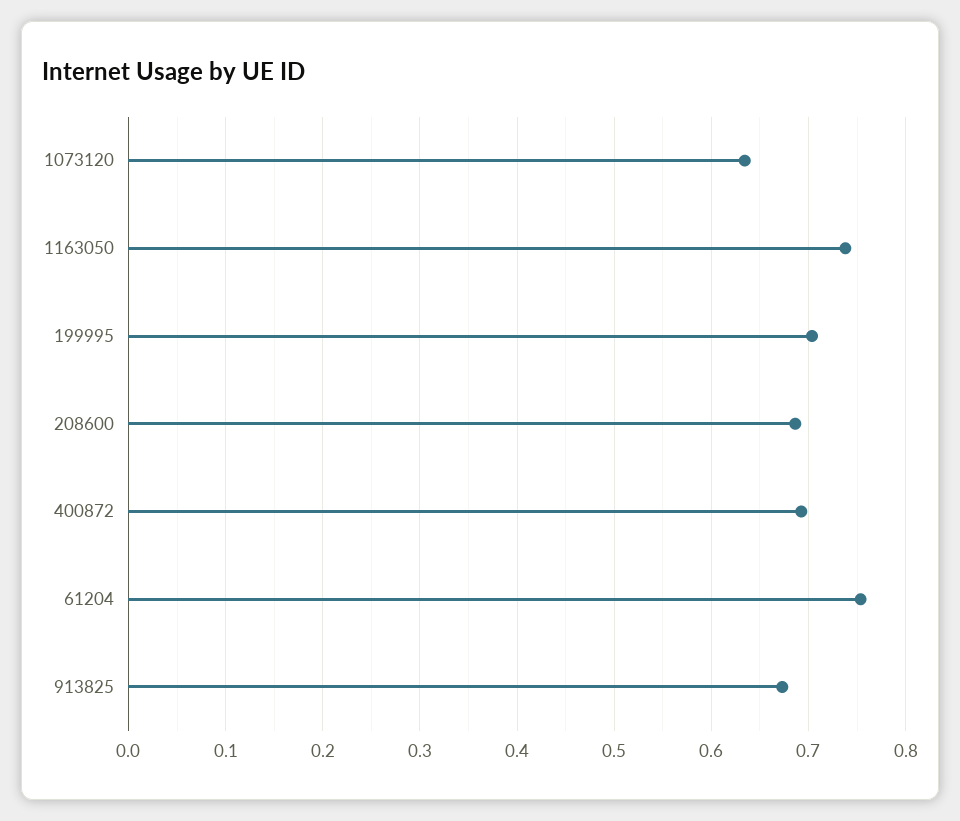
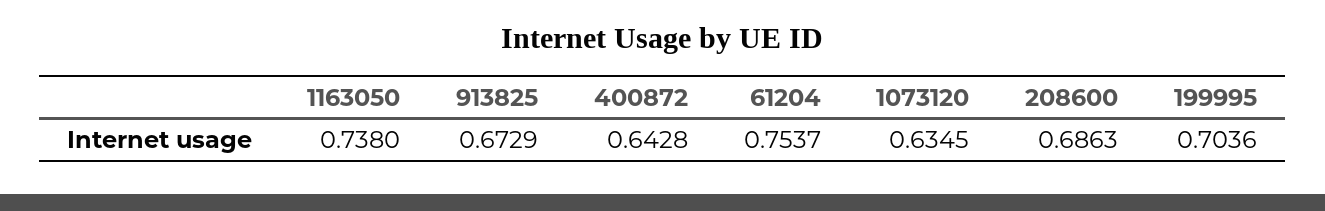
400872: 0.69 -> 0.6428

